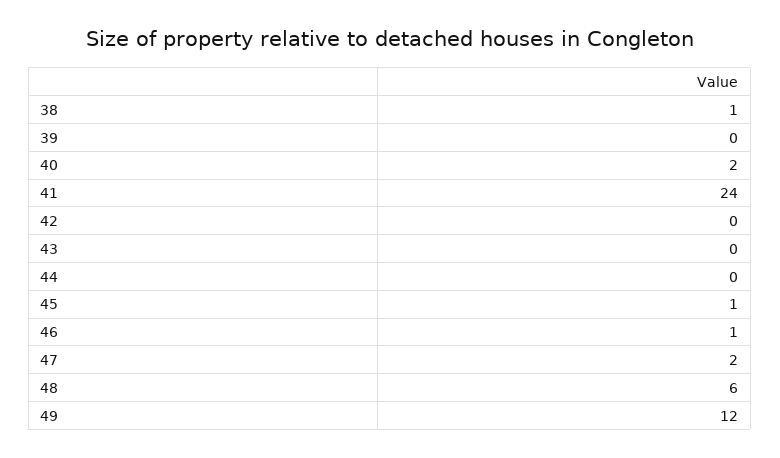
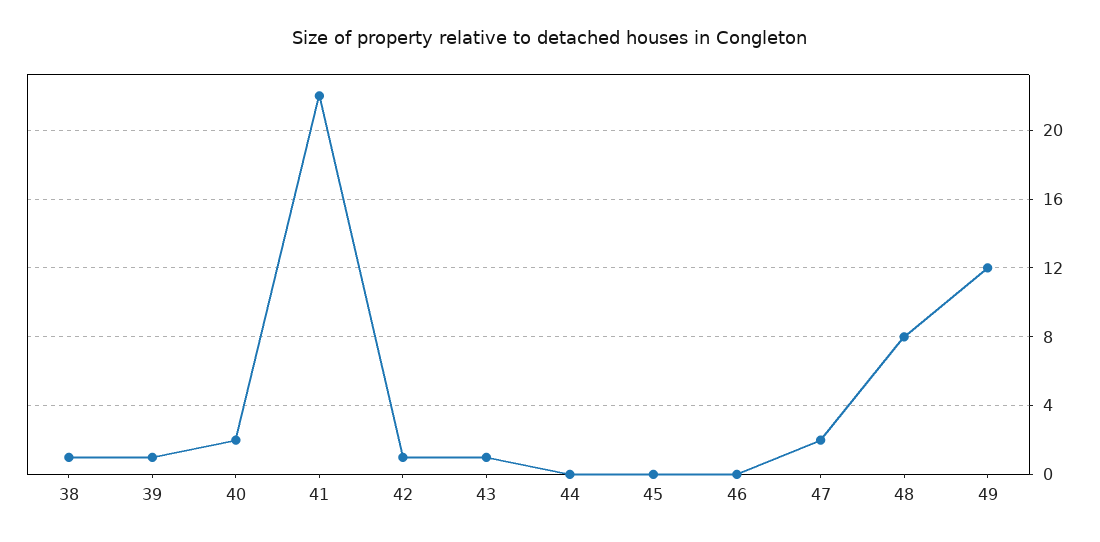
39: 0 -> 1
41: 24 -> 22
42: 0 -> 1
43: 0 -> 1
45: 1 -> 0
46: 1 -> 0
48: 6 -> 8

